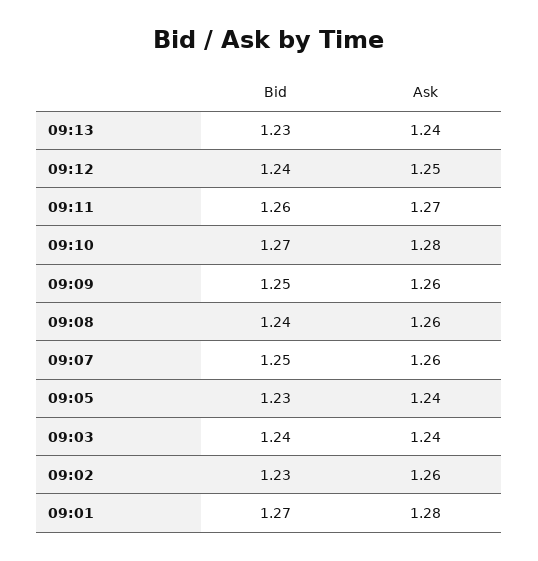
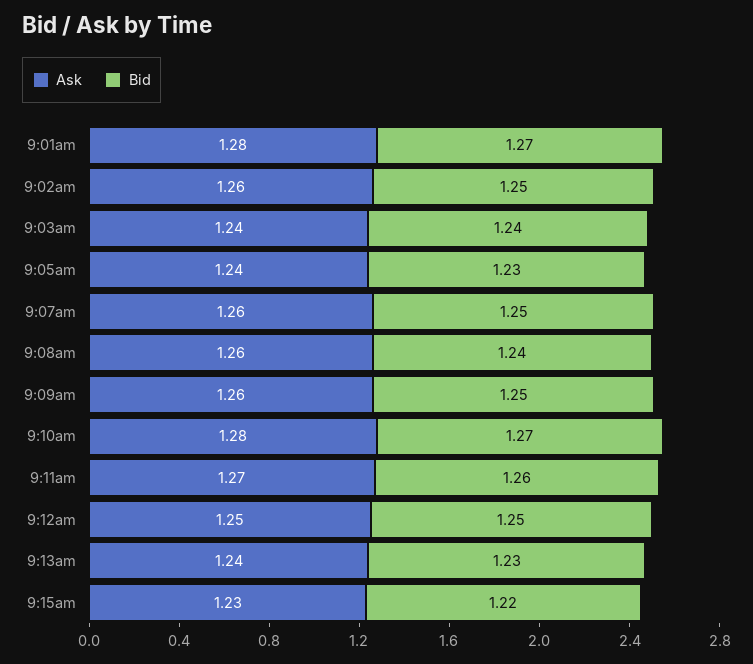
Bid, 09:12: 1.24 -> 1.25
Bid, 09:02: 1.23 -> 1.25
Ask, 9:15am: none -> 1.23
Bid, 9:15am: none -> 1.22

